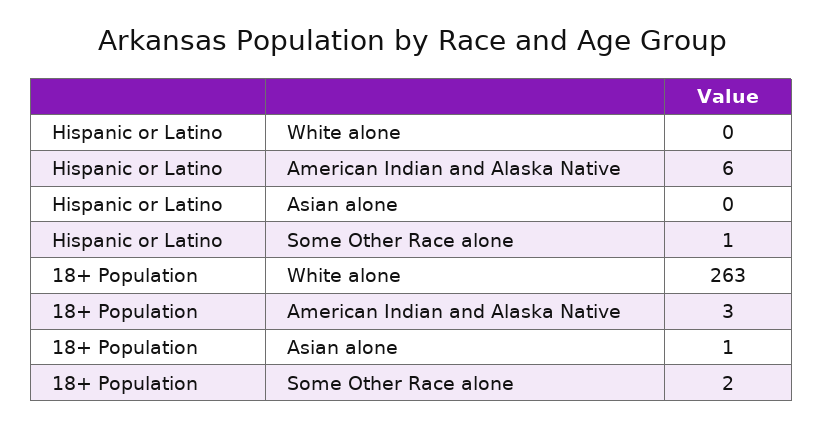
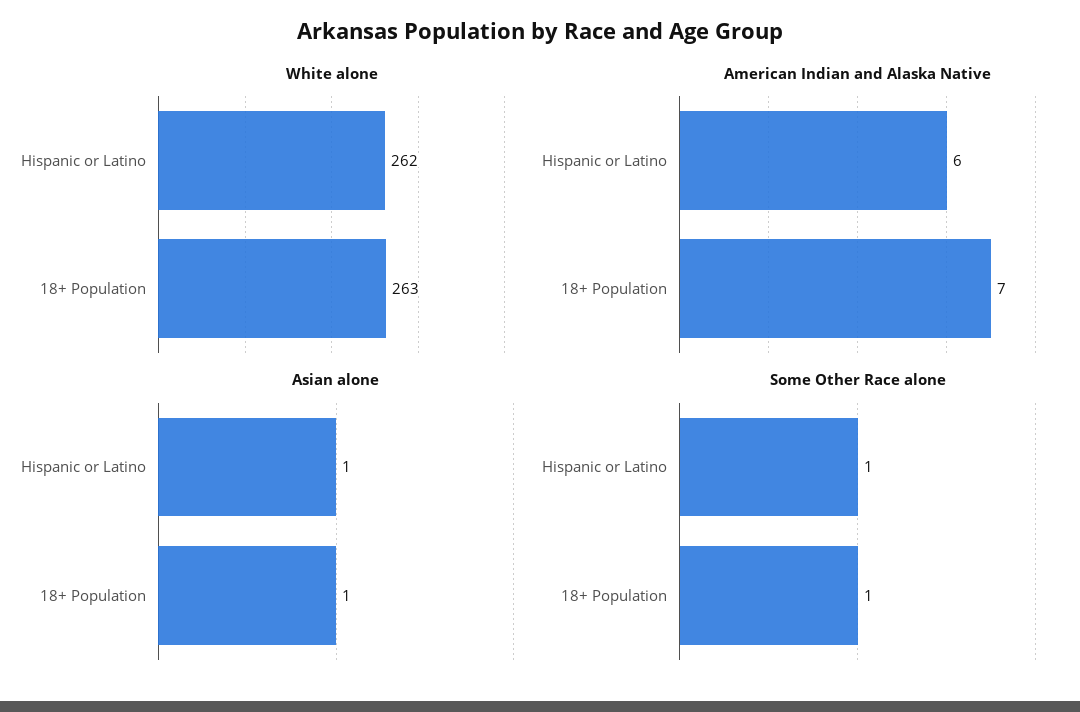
White alone, Hispanic or Latino: 0 -> 262
Asian alone, Hispanic or Latino: 0 -> 1
American Indian and Alaska Native, 18+ Population: 3 -> 7
Some Other Race alone, 18+ Population: 2 -> 1

